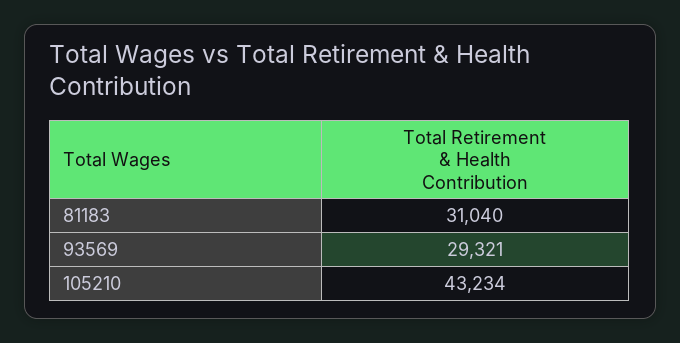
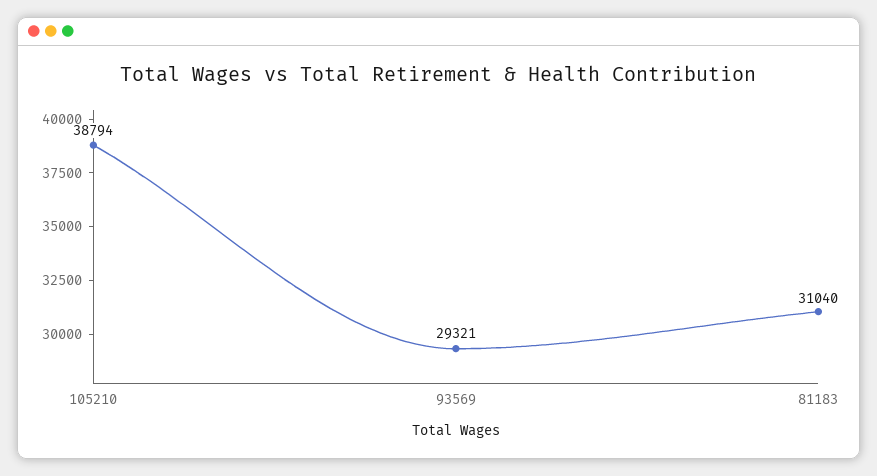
105210: 43234 -> 38794

